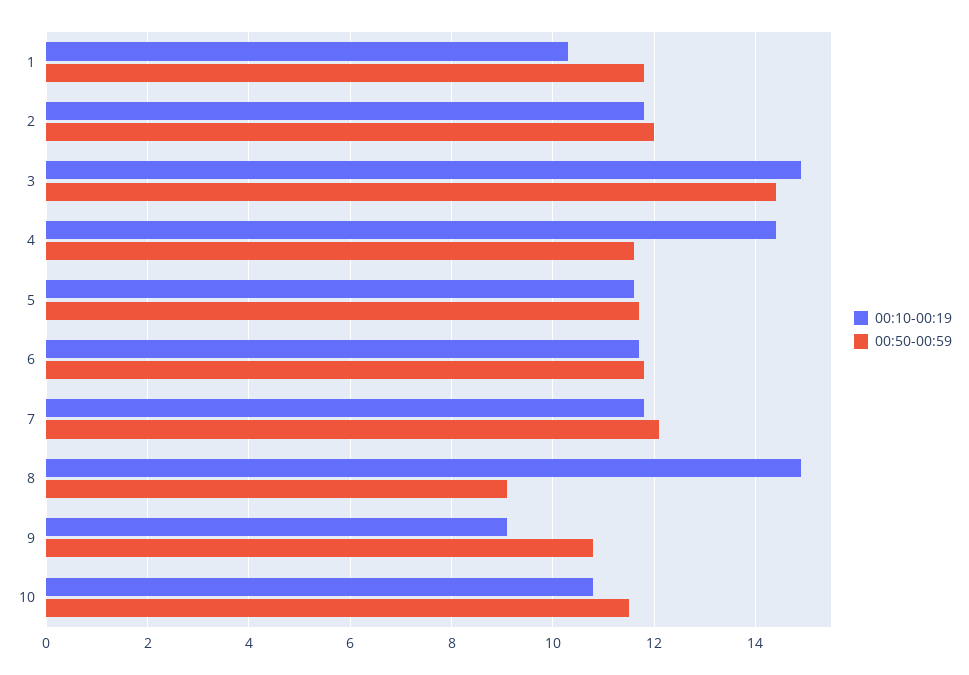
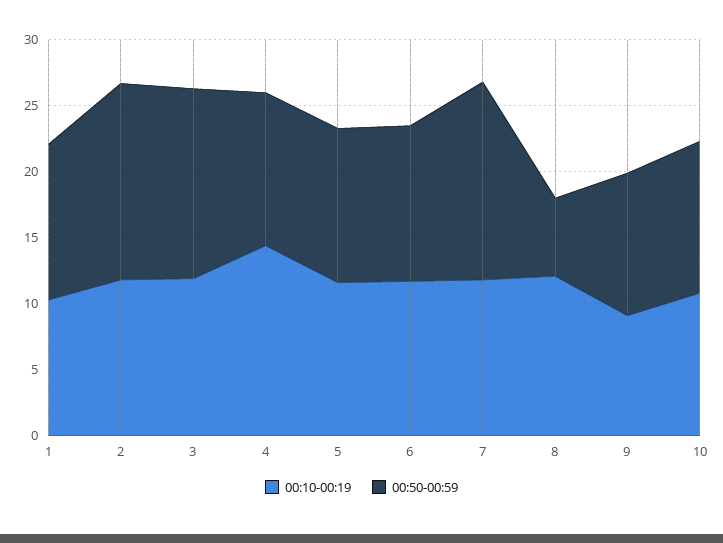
00:50-00:59, 2: 12 -> 15
00:10-00:19, 3: 15 -> 12
00:50-00:59, 7: 12 -> 15
00:10-00:19, 8: 15 -> 12
00:50-00:59, 8: 9 -> 6

